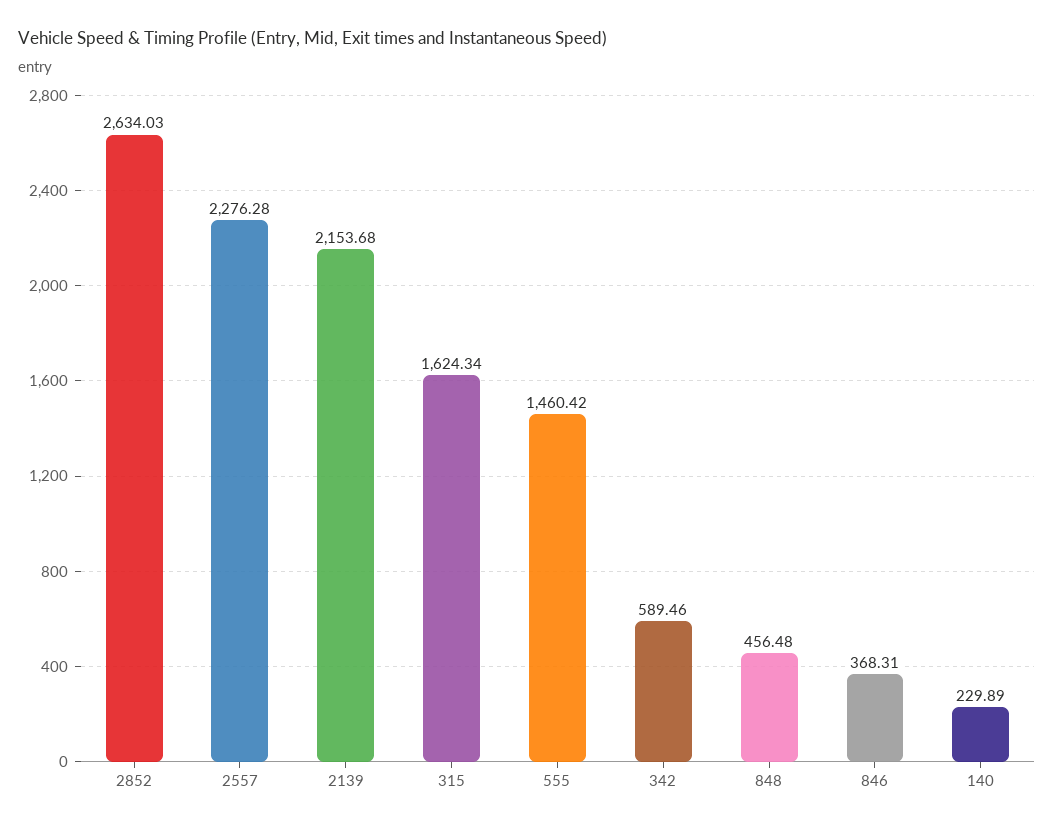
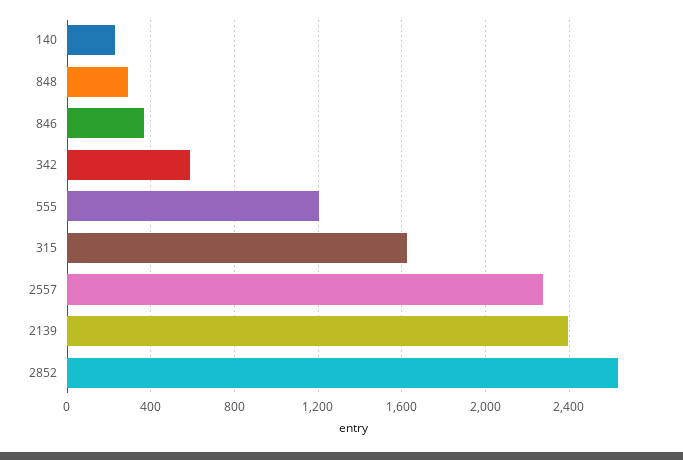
2139: 2153.68 -> 2400
555: 1460.42 -> 1200
848: 456.48 -> 300

